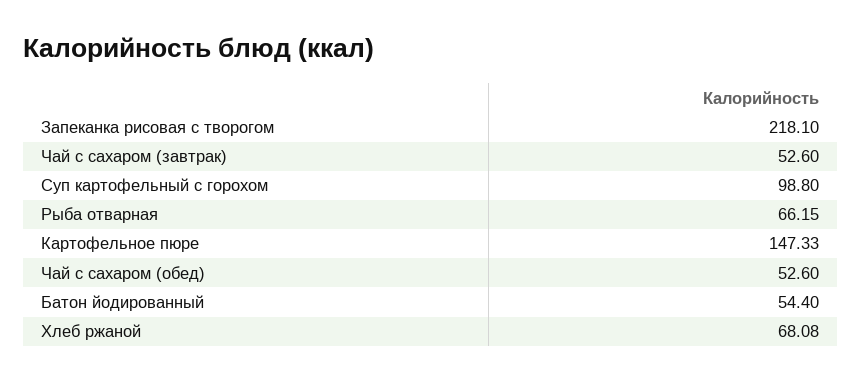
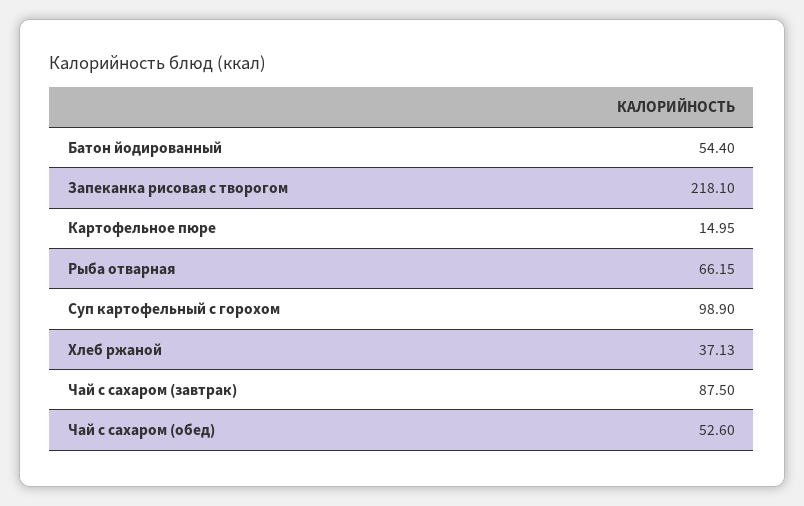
Чай с сахаром (завтрак): 52.6 -> 87.5
Суп картофельный с горохом: 98.8 -> 98.9
Картофельное пюре: 147.33 -> 14.95
Хлеб ржаной: 68.08 -> 37.13

